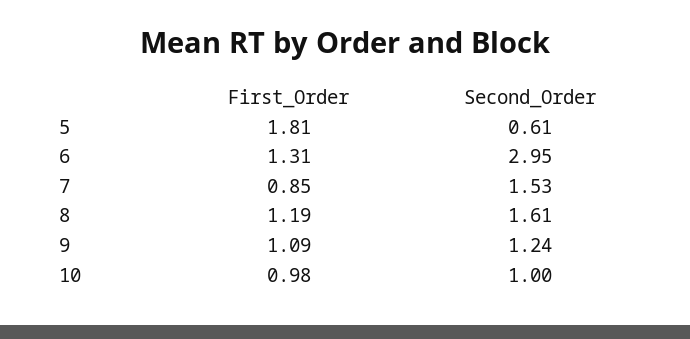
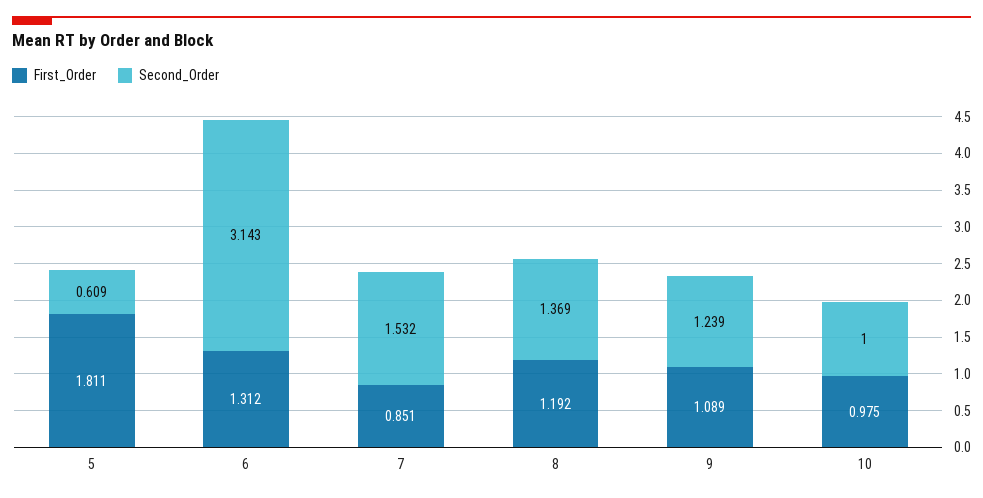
Second_Order, 6: 2.95 -> 3.143
Second_Order, 8: 1.61 -> 1.369

